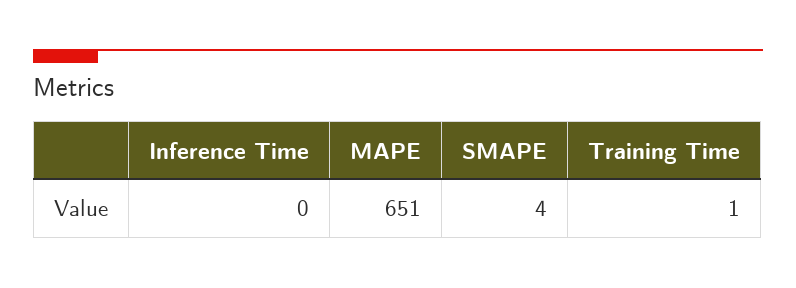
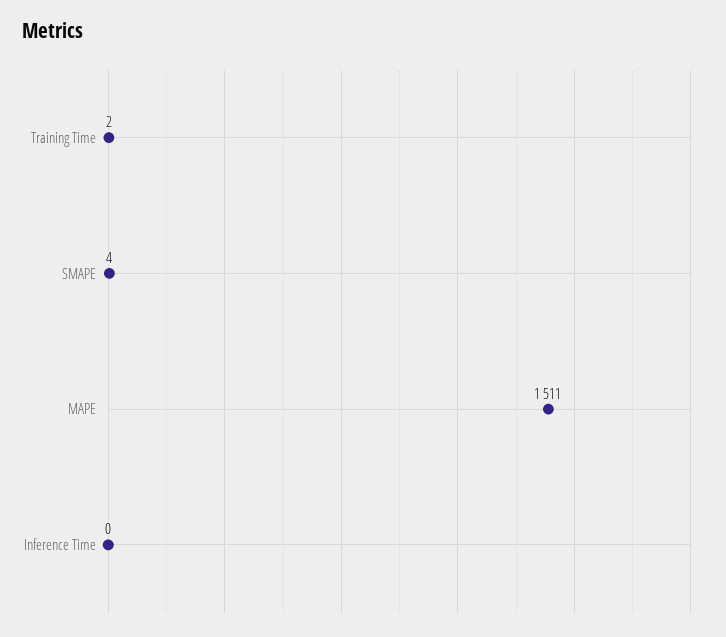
MAPE: 651 -> 1511
Training Time: 1 -> 2

